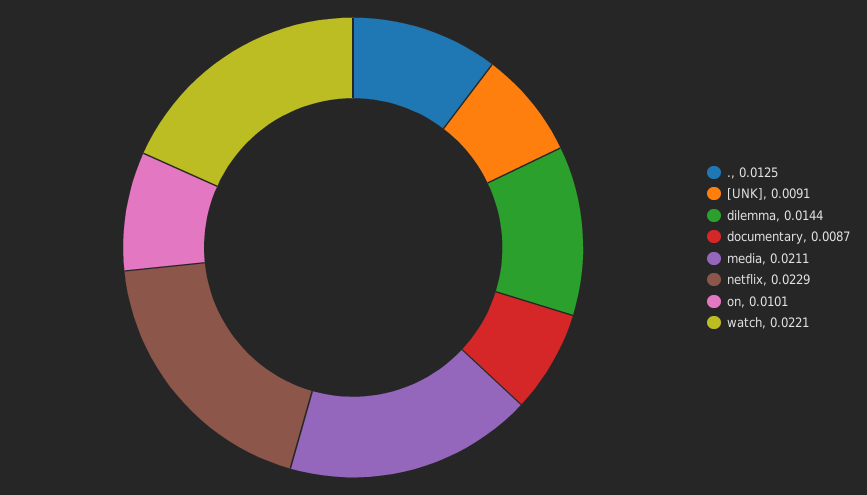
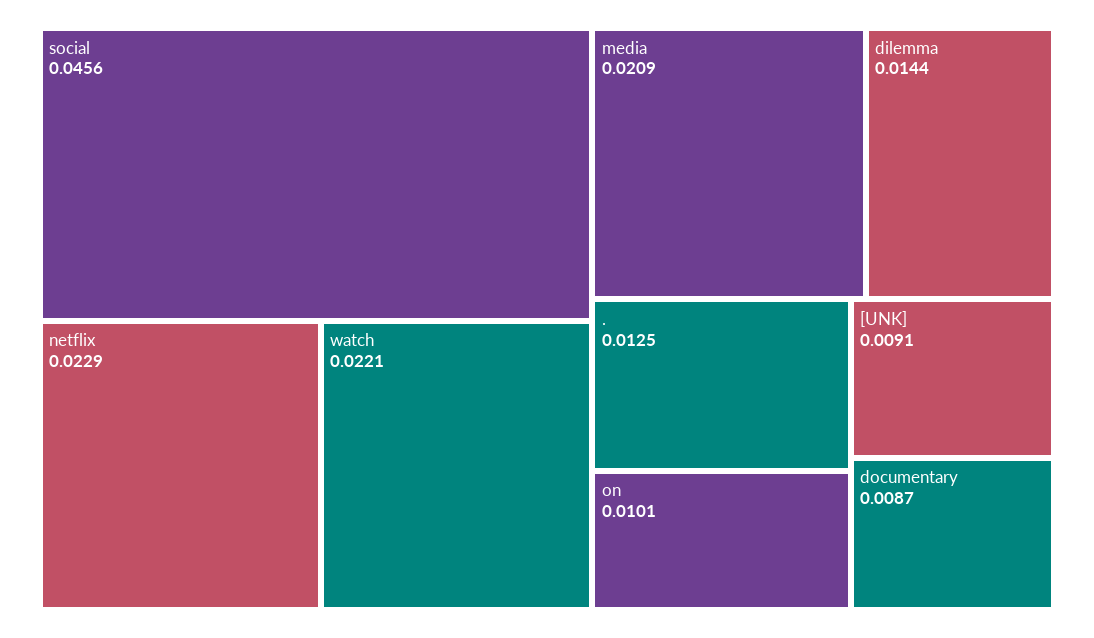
media: 0.0211 -> 0.0209
social: none -> 0.0456

